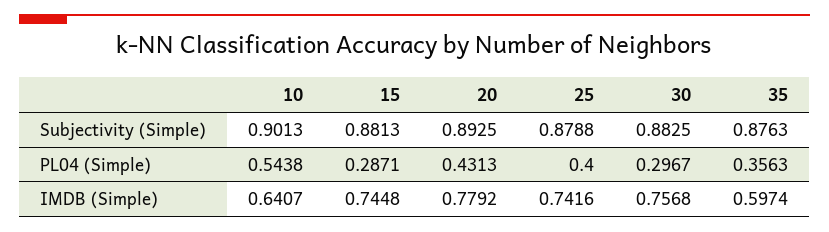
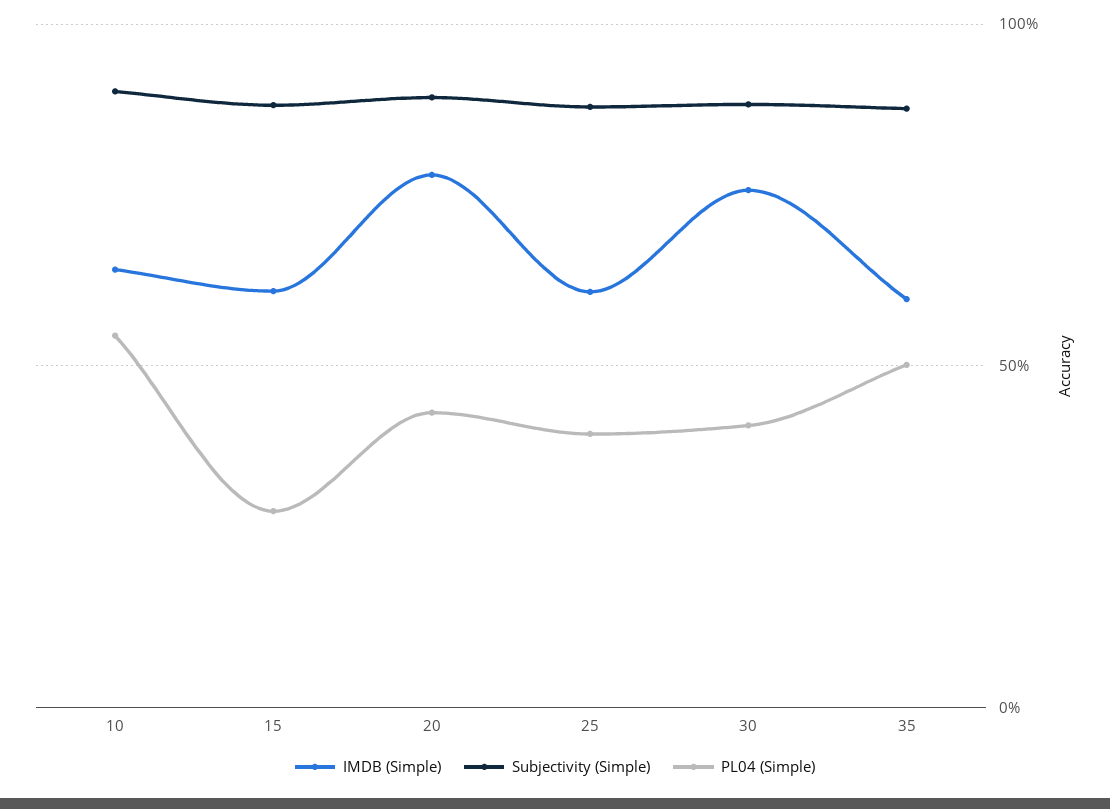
PL04 (Simple), 30: 0.2967 -> 0.4
PL04 (Simple), 35: 0.3563 -> 0.5
IMDB (Simple), 15: 0.7448 -> 0.6
IMDB (Simple), 25: 0.7416 -> 0.6

